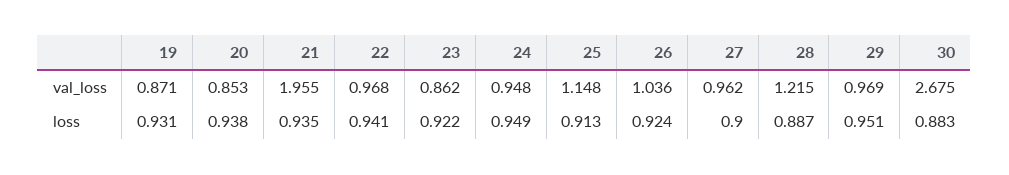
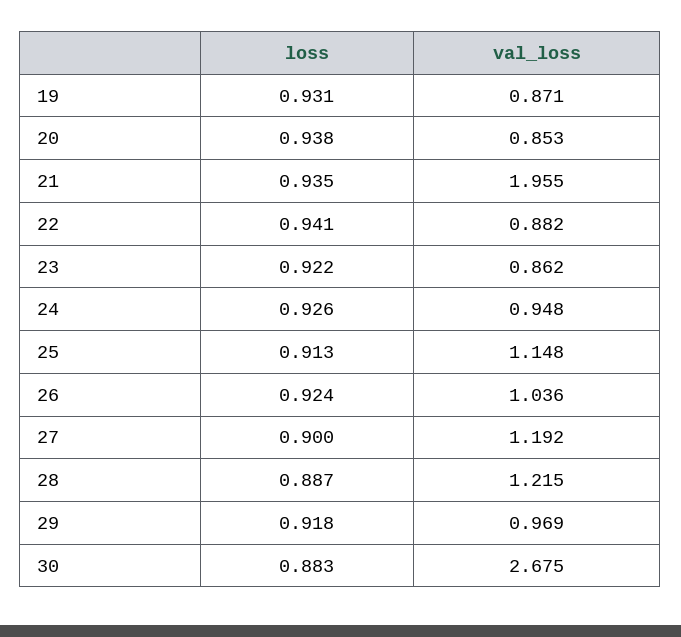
22, val_loss: 0.968 -> 0.882
27, val_loss: 0.962 -> 1.192
24, loss: 0.949 -> 0.926
29, loss: 0.951 -> 0.918

